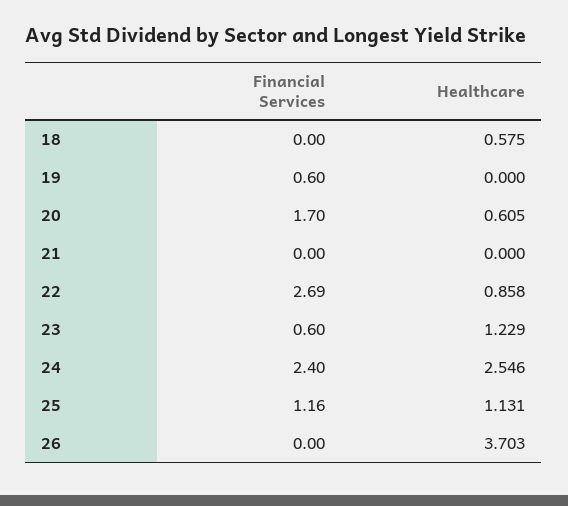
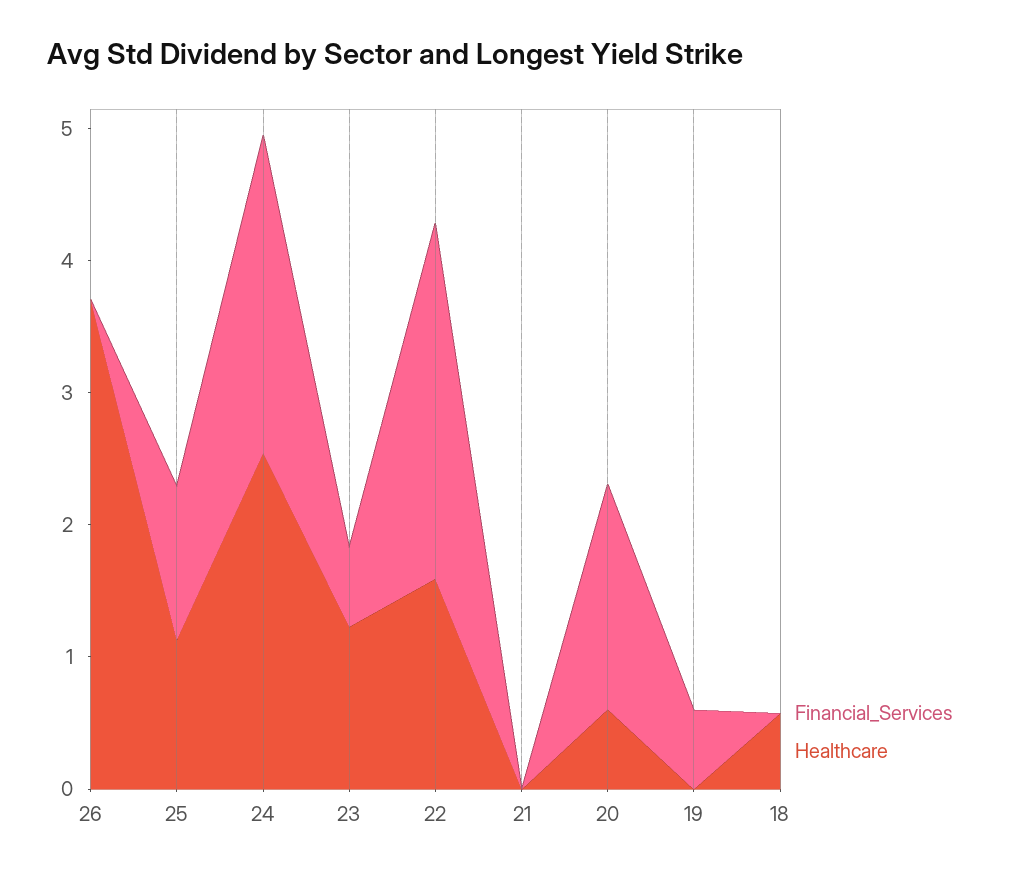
Healthcare, 22: 0.858 -> 1.6

